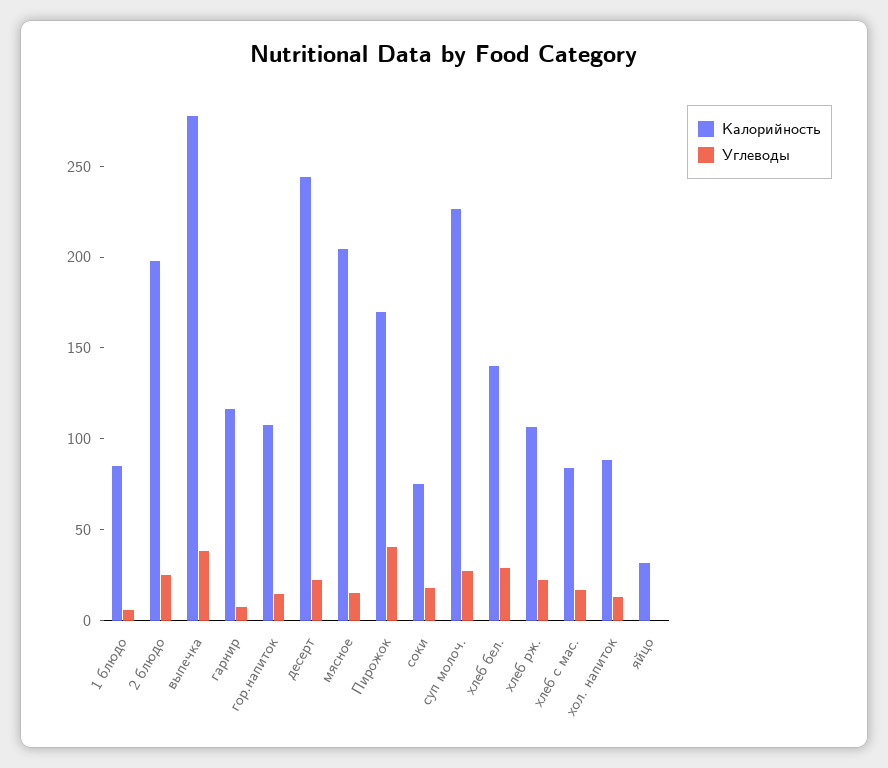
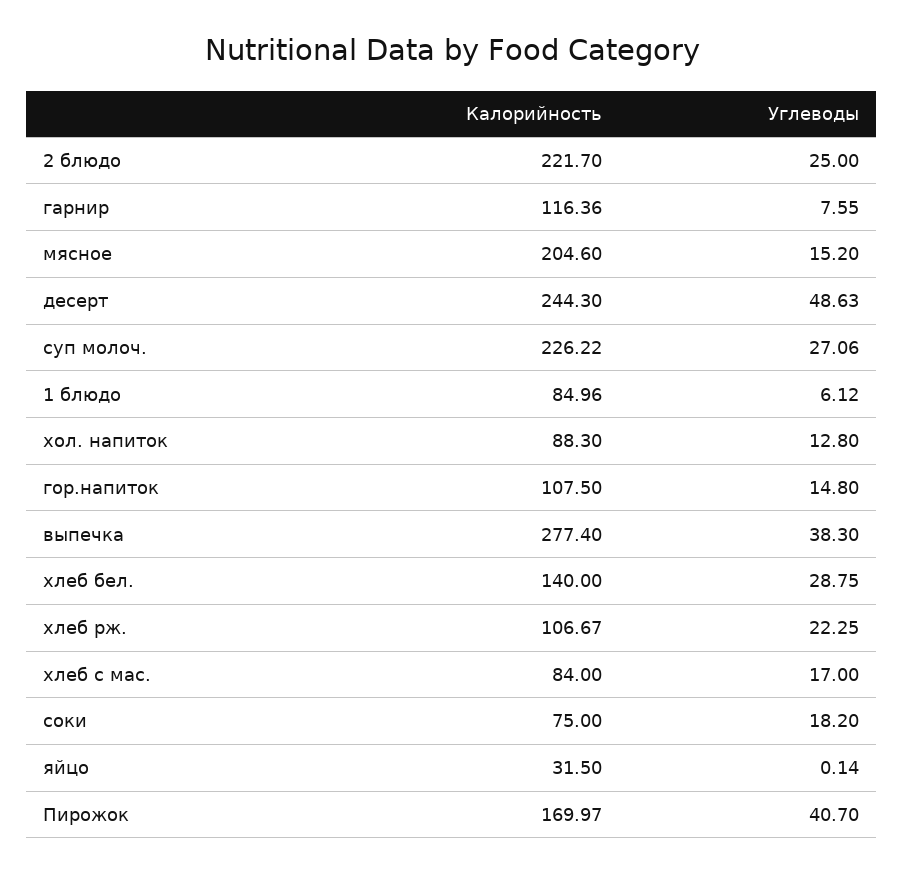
Калорийность, 2 блюдо: 200 -> 221.7
Углеводы, десерт: 20 -> 48.63

